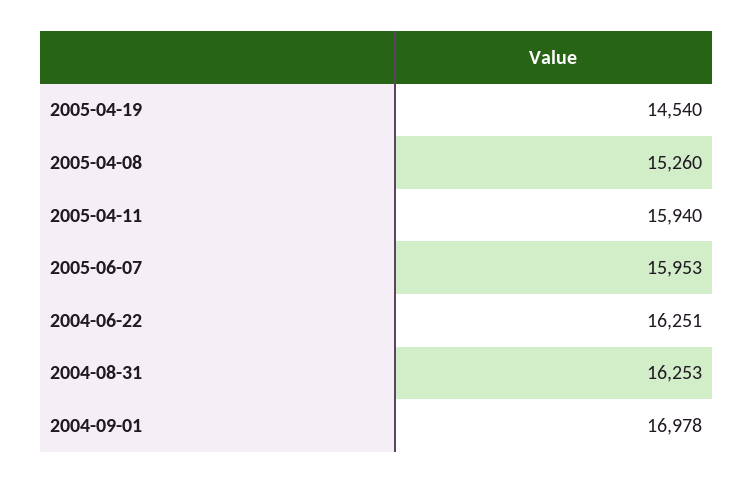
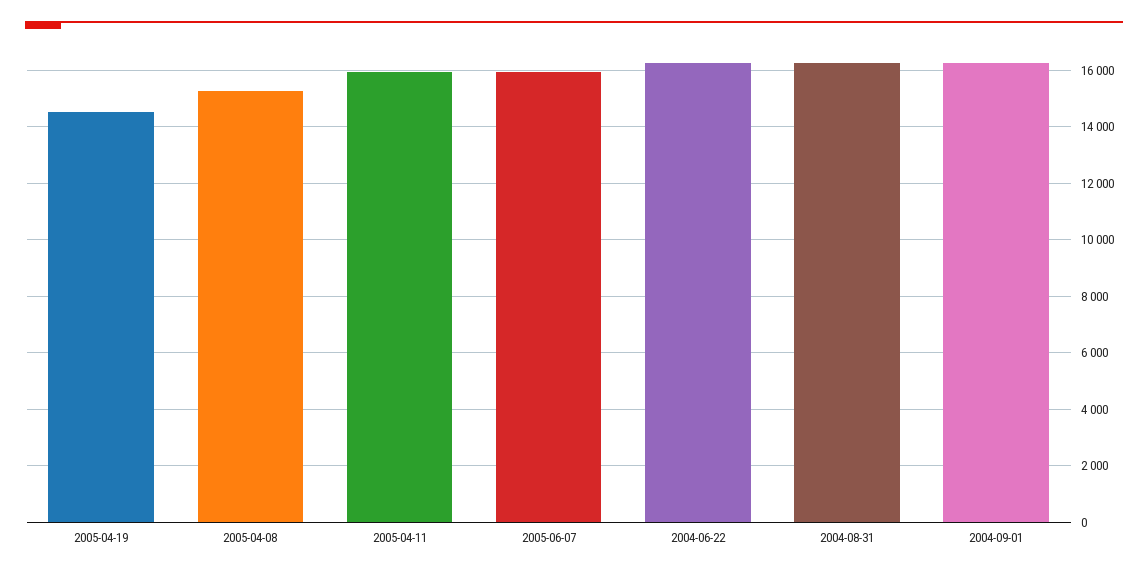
2004-09-01: 16978 -> 16250

